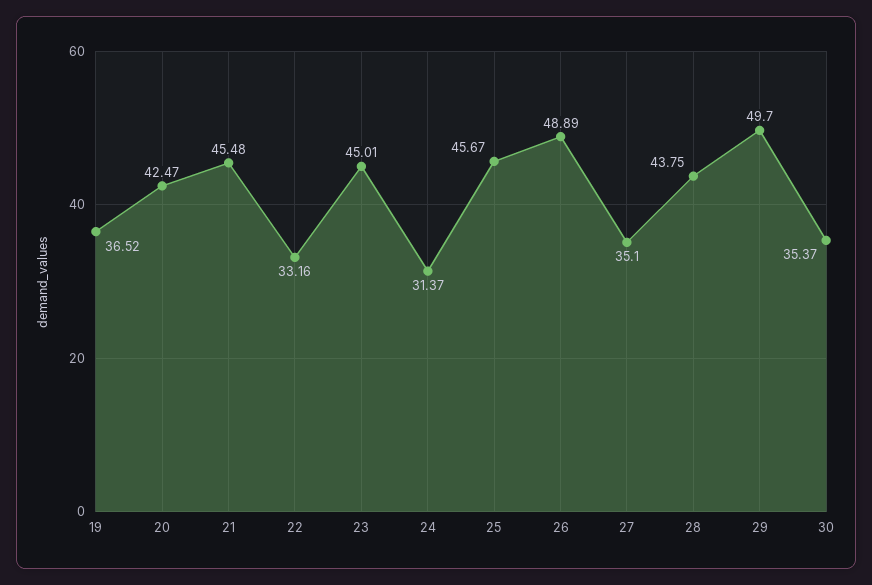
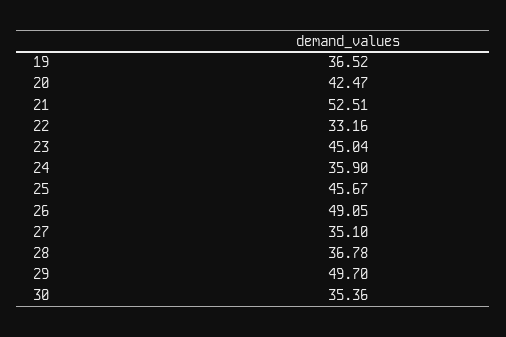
21: 45.48 -> 52.51
23: 45.01 -> 45.04
24: 31.37 -> 35.9
26: 48.89 -> 49.05
28: 43.75 -> 36.78
30: 35.37 -> 35.36

